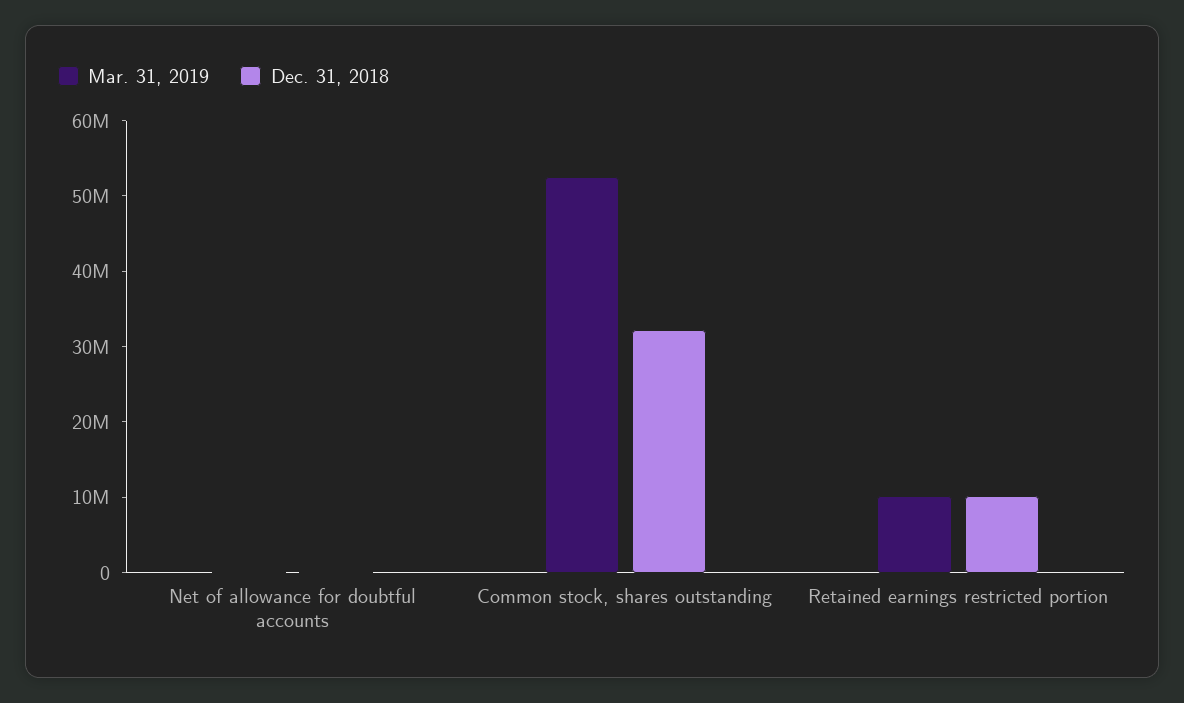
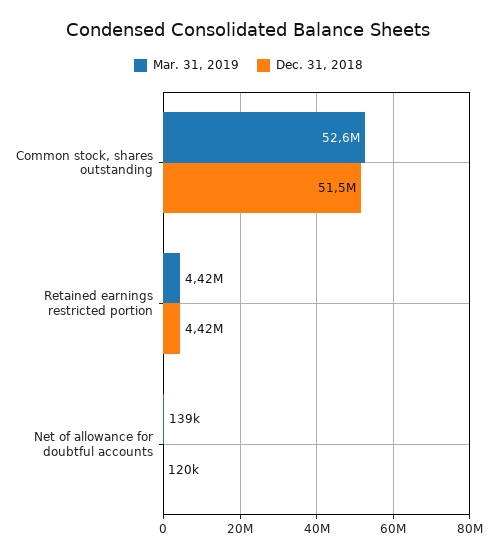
Dec. 31, 2018, Common stock, shares outstanding: 32000000 -> 51500000
Mar. 31, 2019, Retained earnings restricted portion: 10000000 -> 4420000
Dec. 31, 2018, Retained earnings restricted portion: 10000000 -> 4420000

